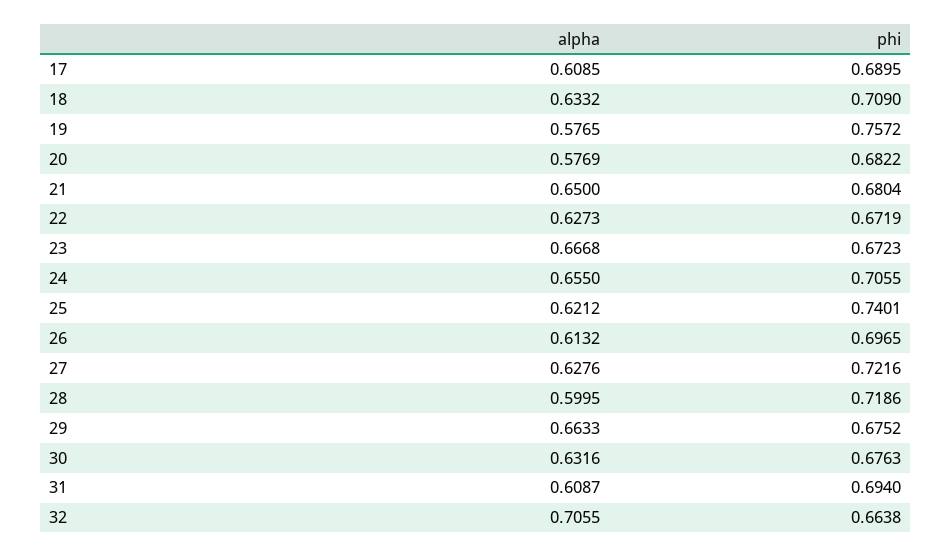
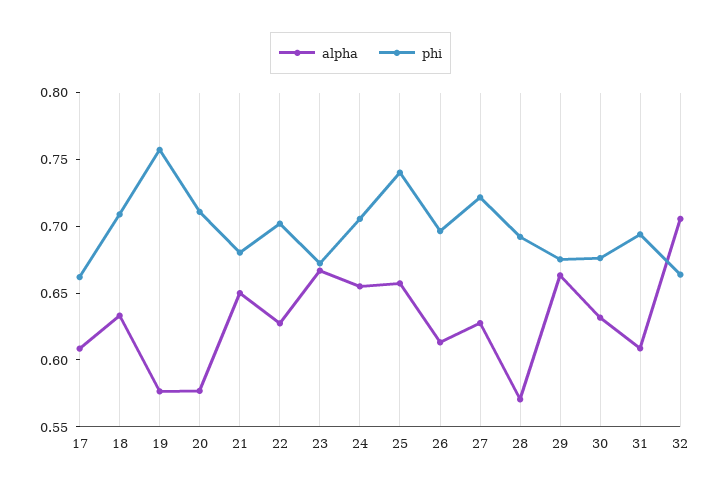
phi, 17: 0.6895 -> 0.66
phi, 20: 0.6822 -> 0.71
phi, 22: 0.6719 -> 0.7
alpha, 25: 0.6212 -> 0.66
alpha, 28: 0.5995 -> 0.57
phi, 28: 0.7186 -> 0.69

